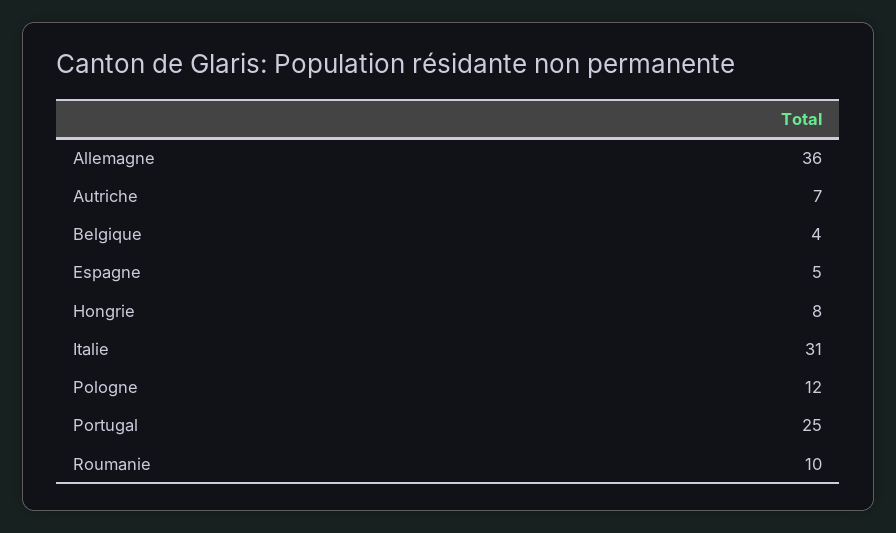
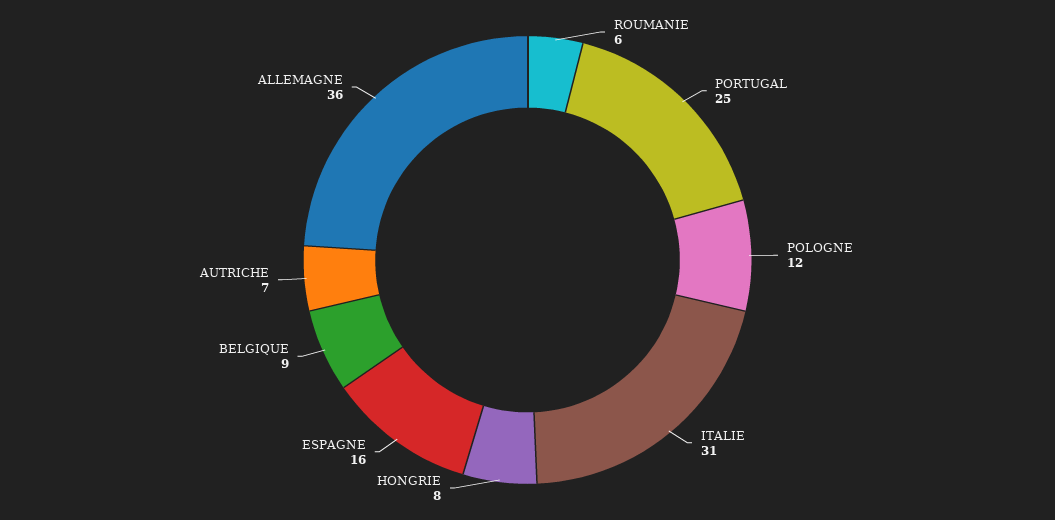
Belgique: 4 -> 9
Espagne: 5 -> 16
Roumanie: 10 -> 6

